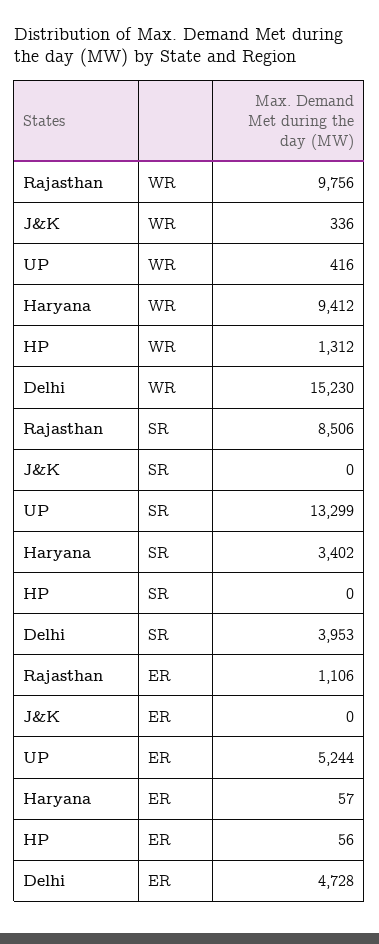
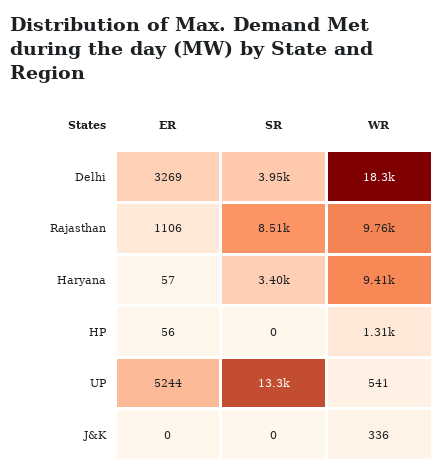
UP, WR: 416 -> 541
Delhi, WR: 15230 -> 18300
Delhi, ER: 4728 -> 3269

